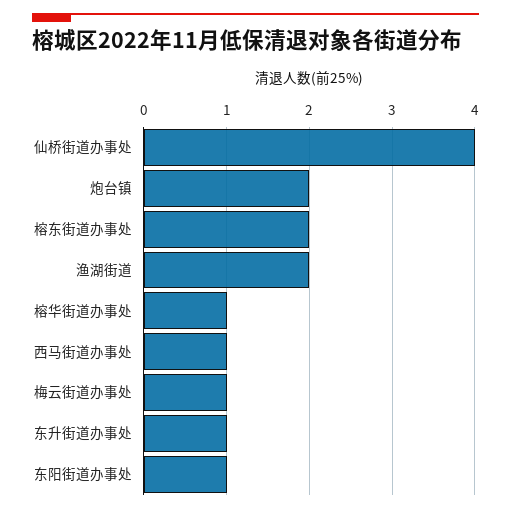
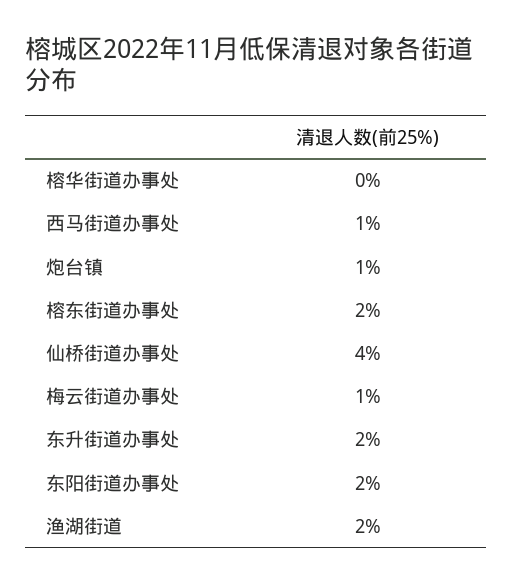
炮台镇: 2 -> 1
榕华街道办事处: 1 -> 0
东升街道办事处: 1 -> 2
东阳街道办事处: 1 -> 2

